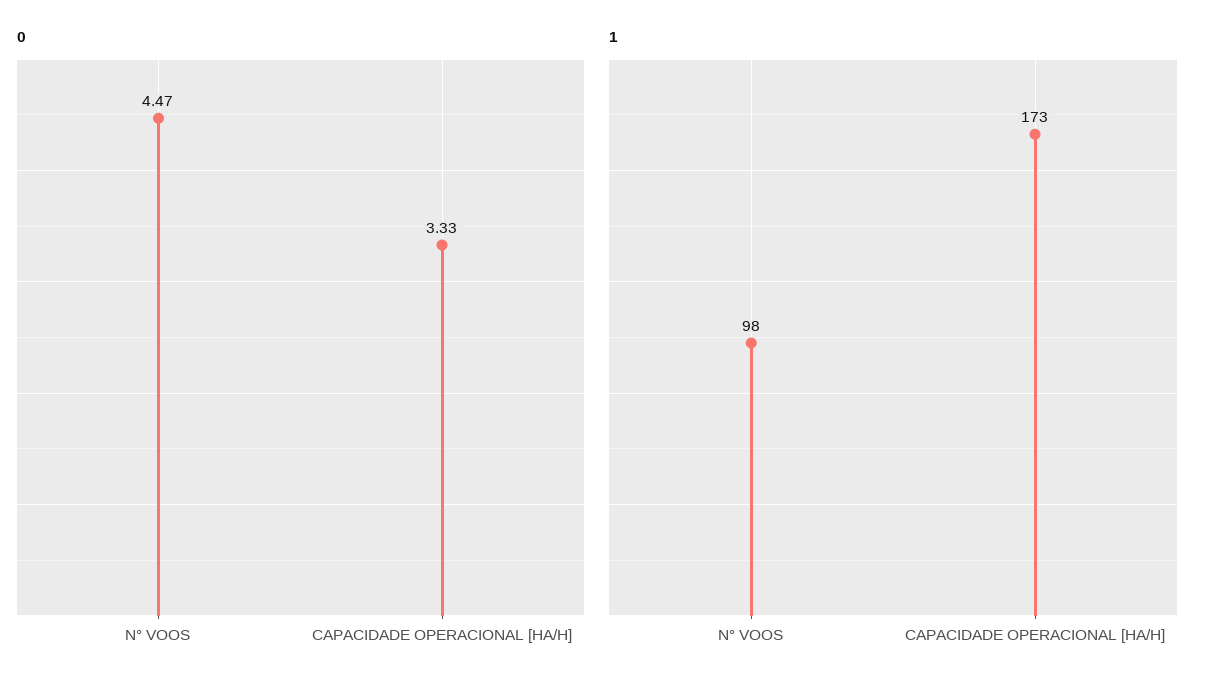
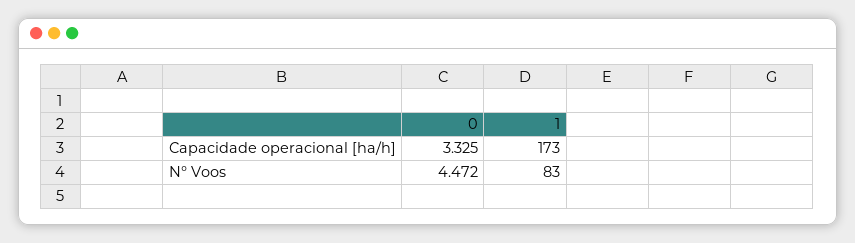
1, N° VOOS: 98 -> 83

